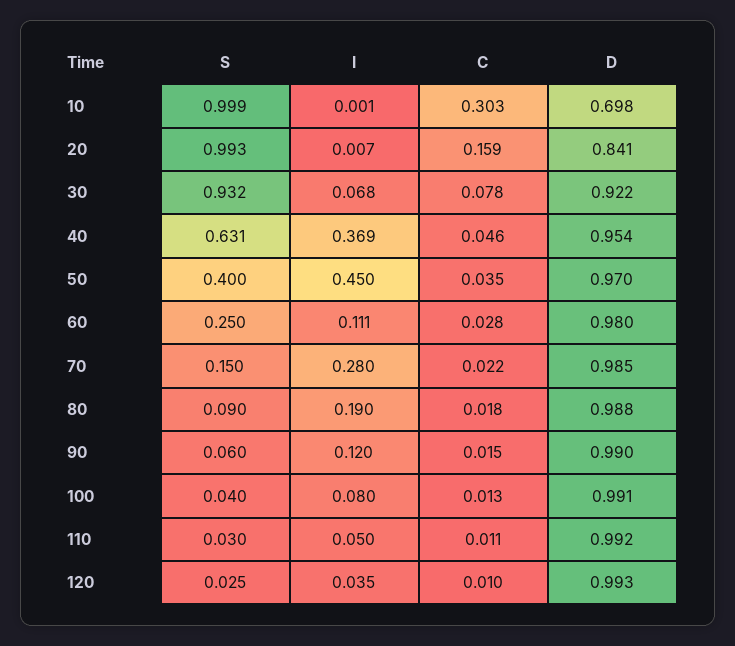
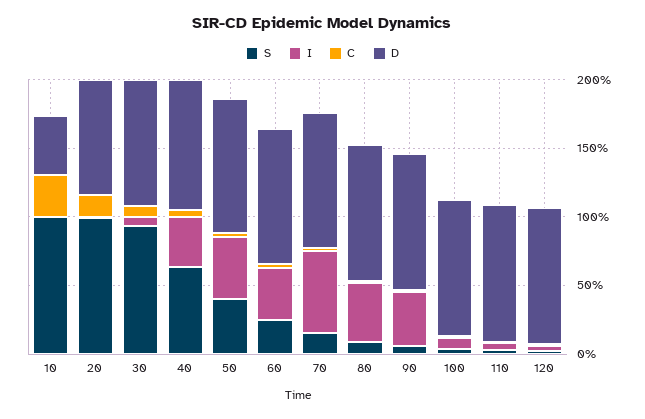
D, 10: 0.698 -> 0.4
I, 60: 0.111 -> 0.4
I, 70: 0.28 -> 0.6
I, 80: 0.19 -> 0.4
I, 90: 0.12 -> 0.4

